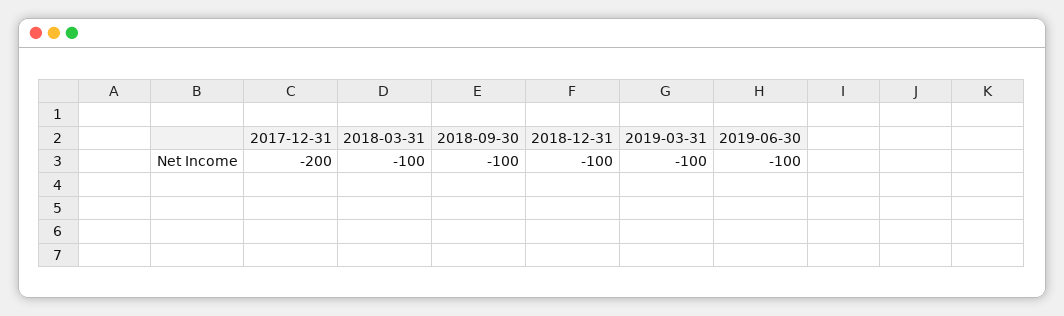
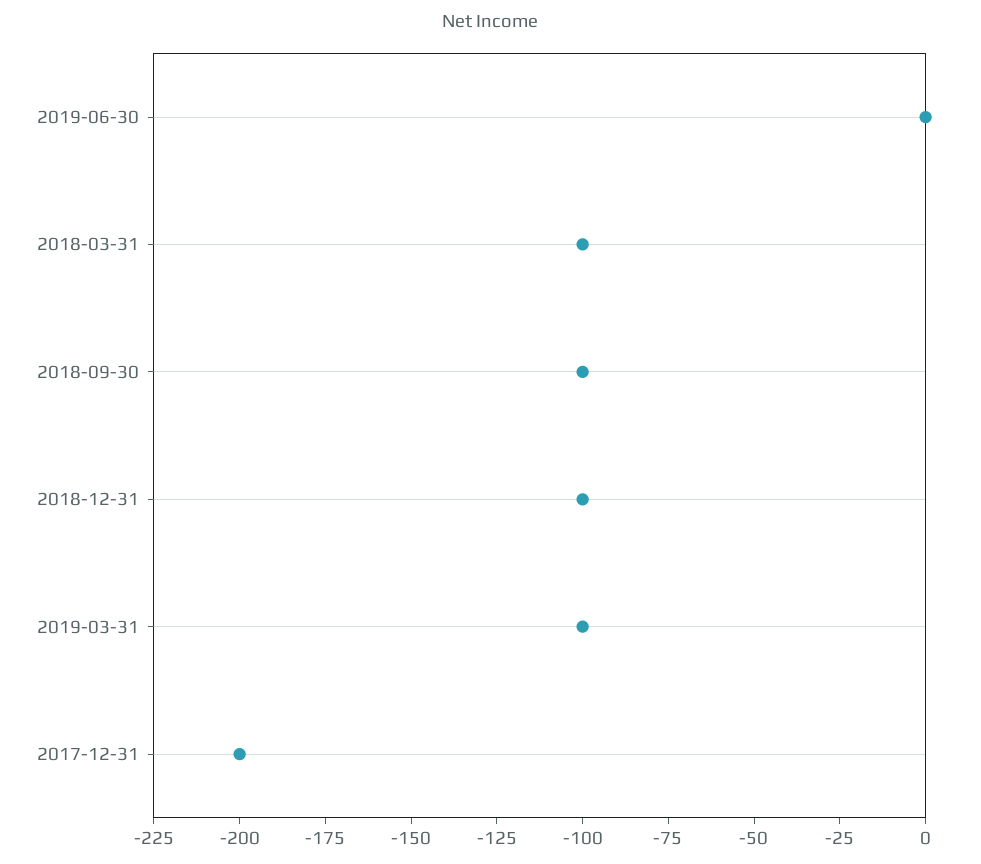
2019-06-30: -100 -> 0

